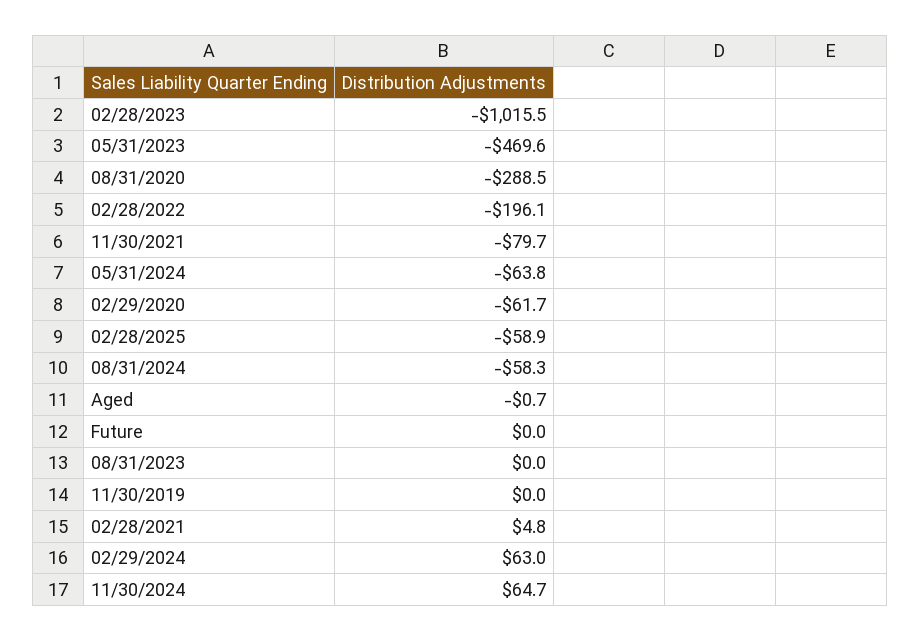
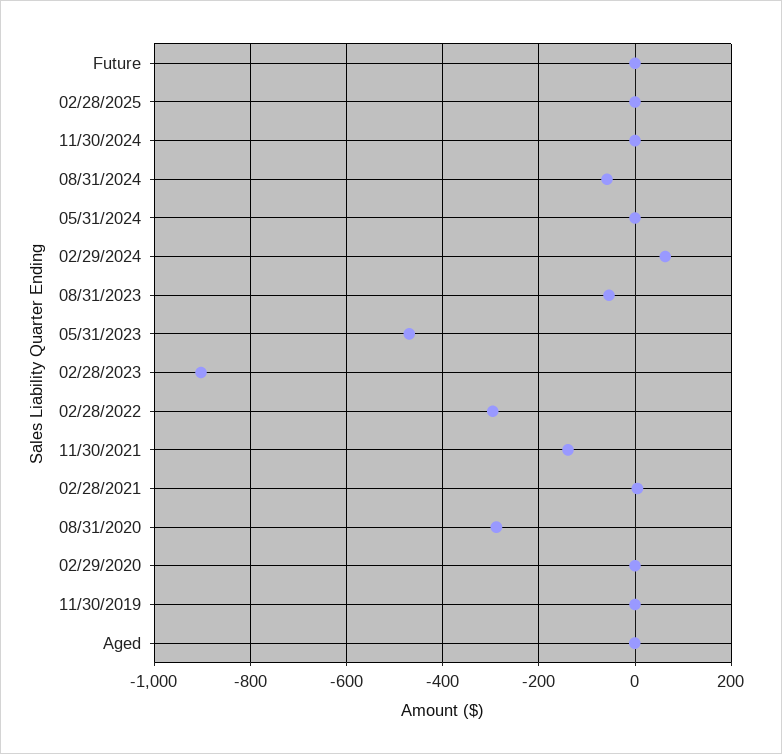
02/28/2023: -1015.5 -> -900
02/28/2022: -196.1 -> -300
11/30/2021: -79.7 -> -140
05/31/2024: -63.8 -> 0
02/29/2020: -61.7 -> 0
02/28/2025: -58.9 -> 0
08/31/2023: 0 -> -60
11/30/2024: 64.7 -> 0

